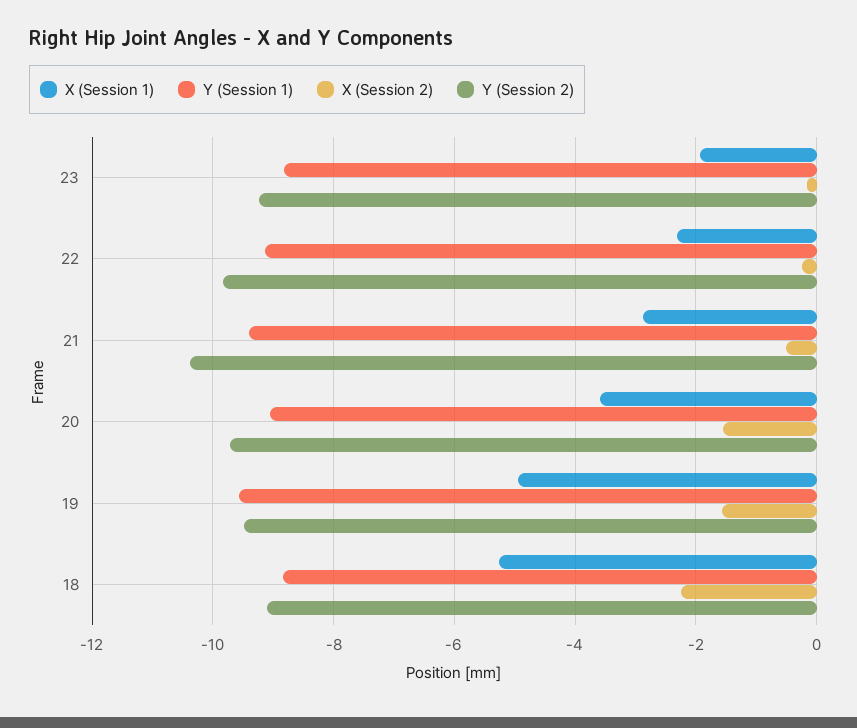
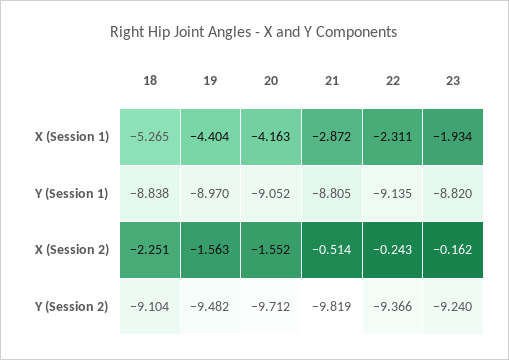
Y (Session 2), 22: -9.8 -> -9.366
Y (Session 1), 21: -9.4 -> -8.805
Y (Session 2), 21: -10.4 -> -9.819
X (Session 1), 20: -3.6 -> -4.163
X (Session 1), 19: -5 -> -4.404
Y (Session 1), 19: -9.6 -> -8.97

